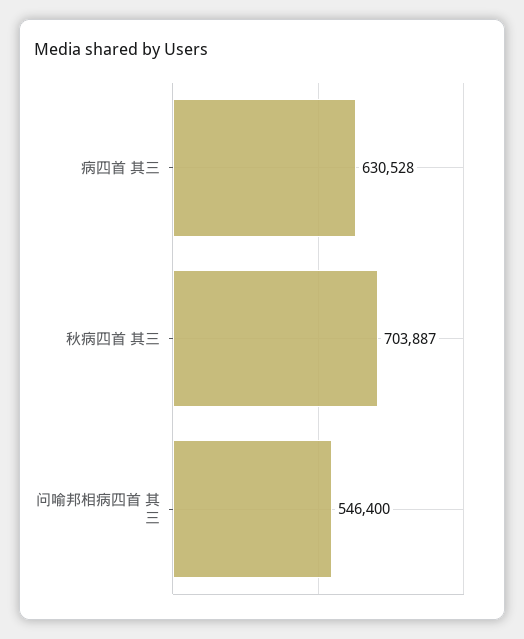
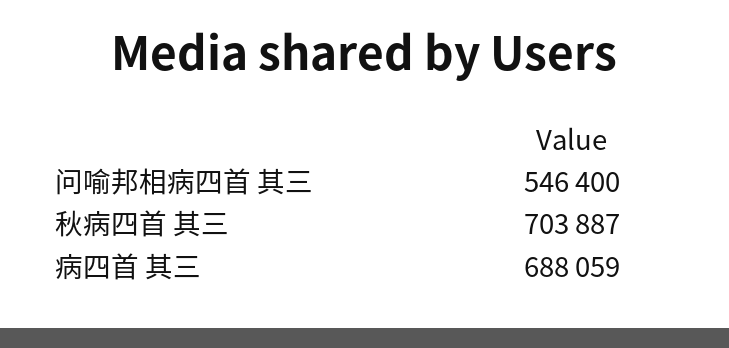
病四首 其三: 630528 -> 688059

